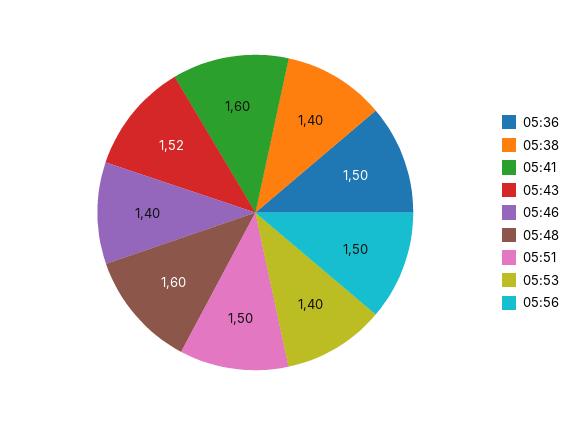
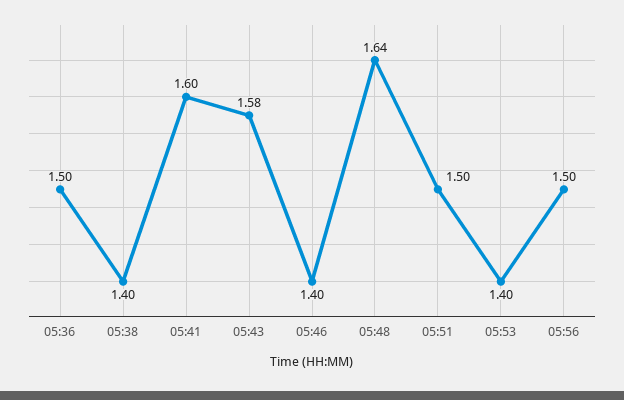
05:43: 1.52 -> 1.58
05:48: 1.6 -> 1.64

